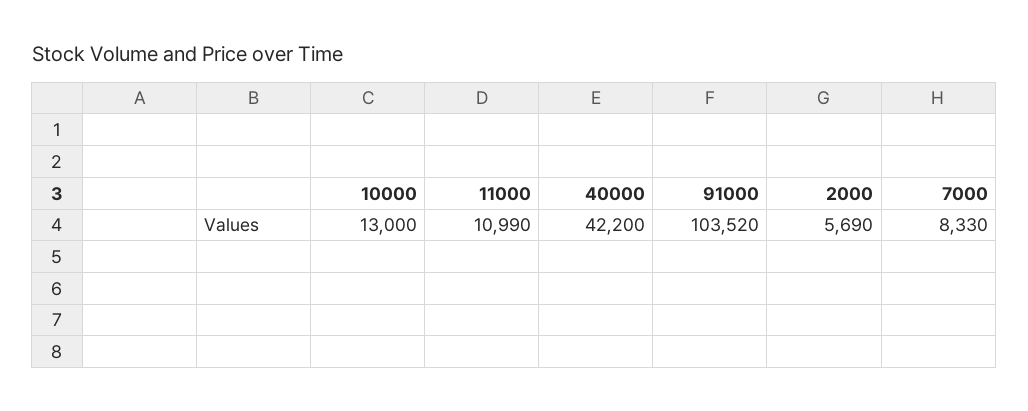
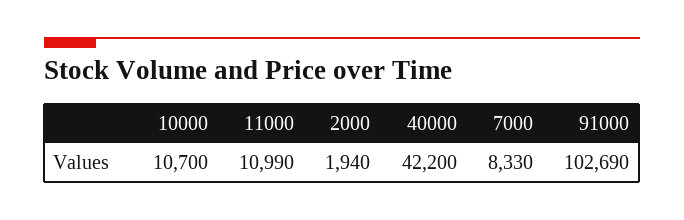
10000: 13000 -> 10700
91000: 103520 -> 102690
2000: 5690 -> 1940

